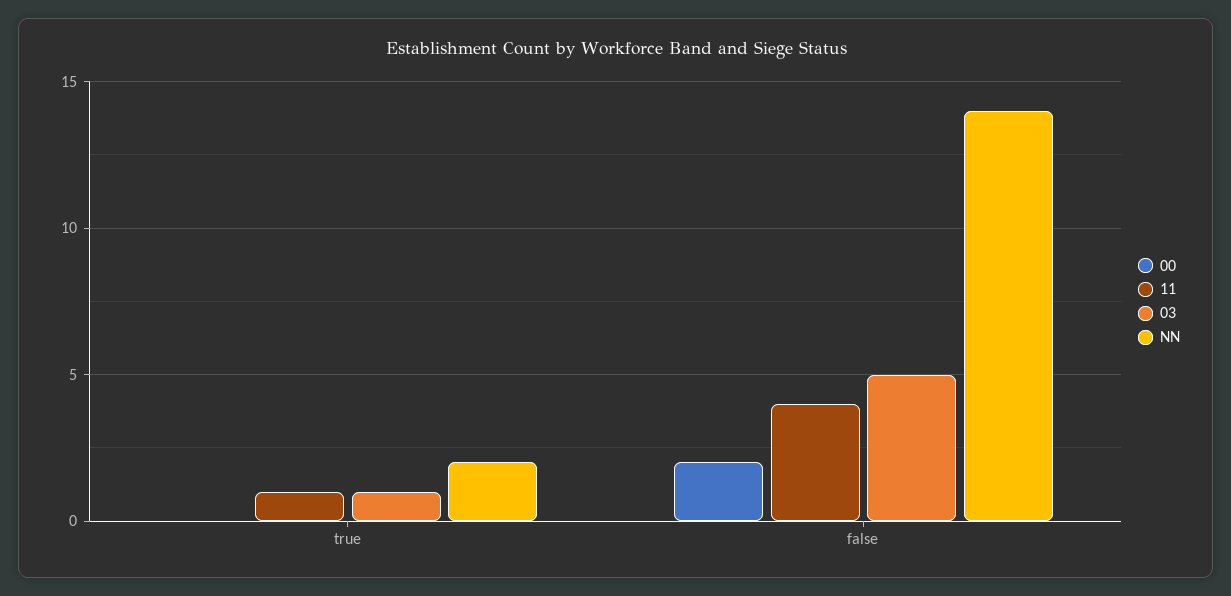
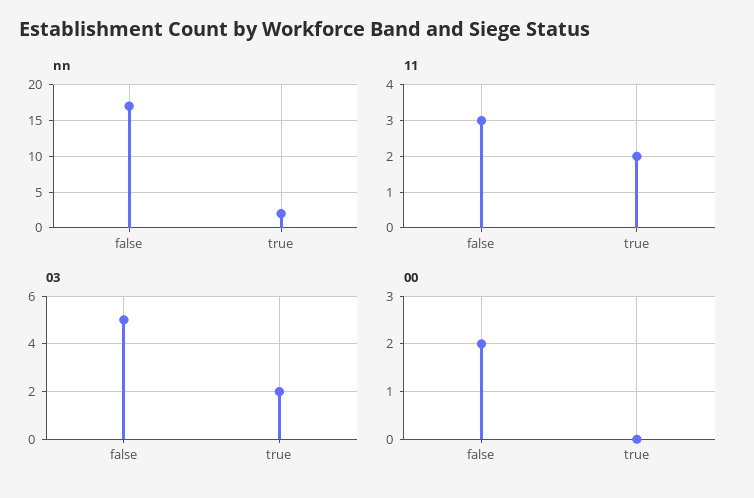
11, true: 1 -> 2
03, true: 1 -> 2
11, false: 4 -> 3
NN, false: 14 -> 17

